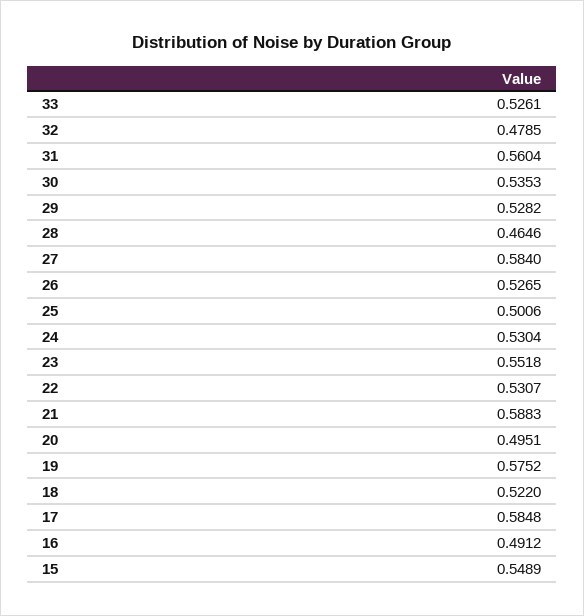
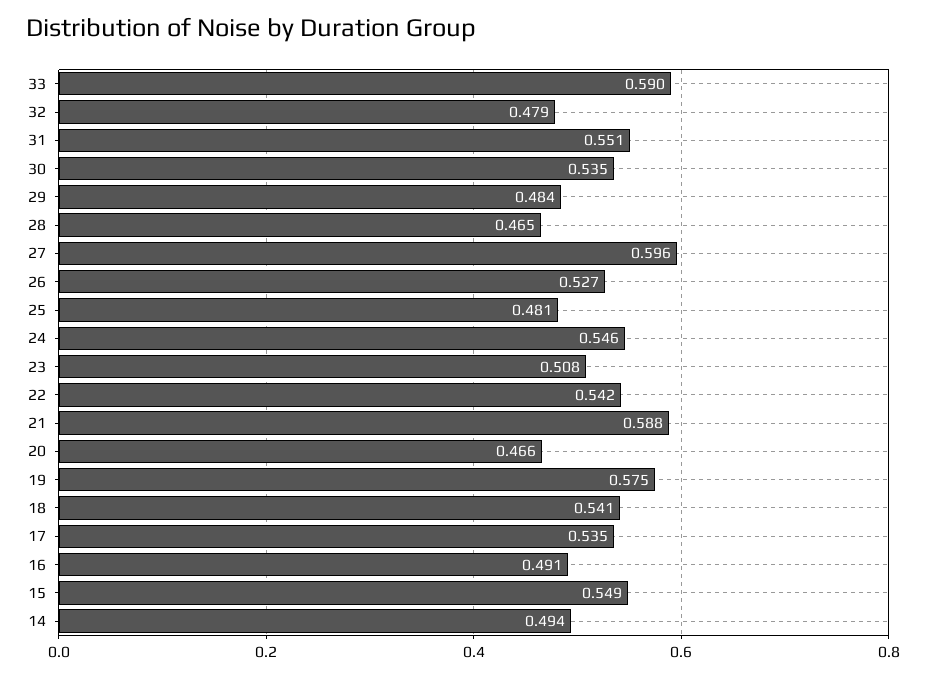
33: 0.5261 -> 0.59
31: 0.5604 -> 0.551
29: 0.5282 -> 0.484
27: 0.584 -> 0.596
25: 0.5006 -> 0.481
24: 0.5304 -> 0.546
23: 0.5518 -> 0.508
22: 0.5307 -> 0.542
20: 0.4951 -> 0.466
18: 0.522 -> 0.541
17: 0.5848 -> 0.535
14: none -> 0.494

